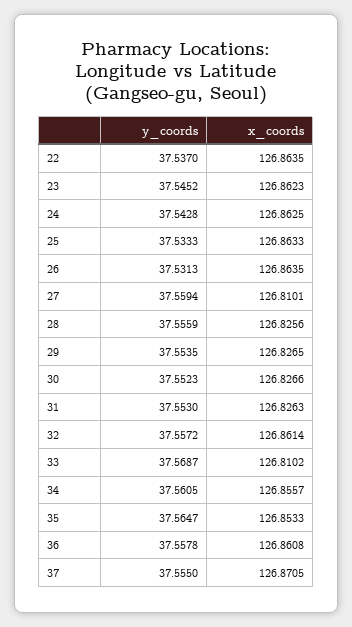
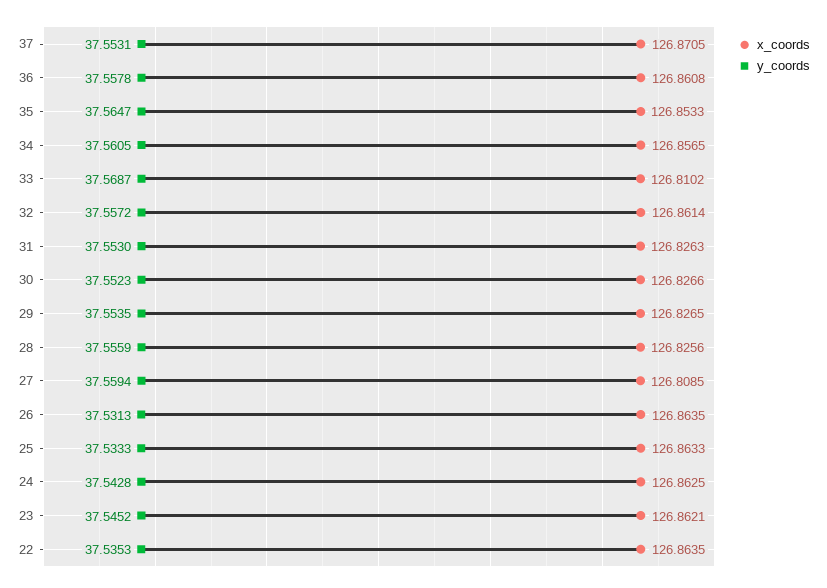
y_coords, 22: 37.537 -> 37.5353
x_coords, 23: 126.8623 -> 126.8621
x_coords, 27: 126.8101 -> 126.8085
x_coords, 34: 126.8557 -> 126.8565
y_coords, 37: 37.555 -> 37.5531

